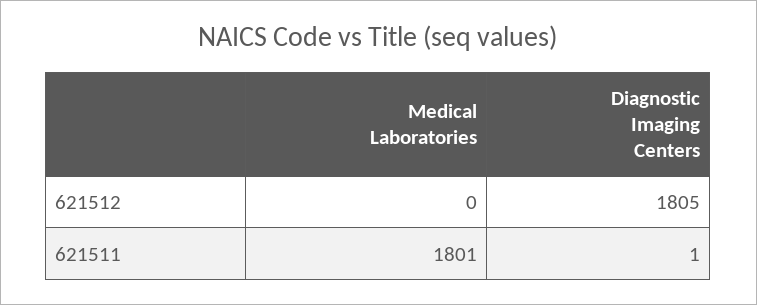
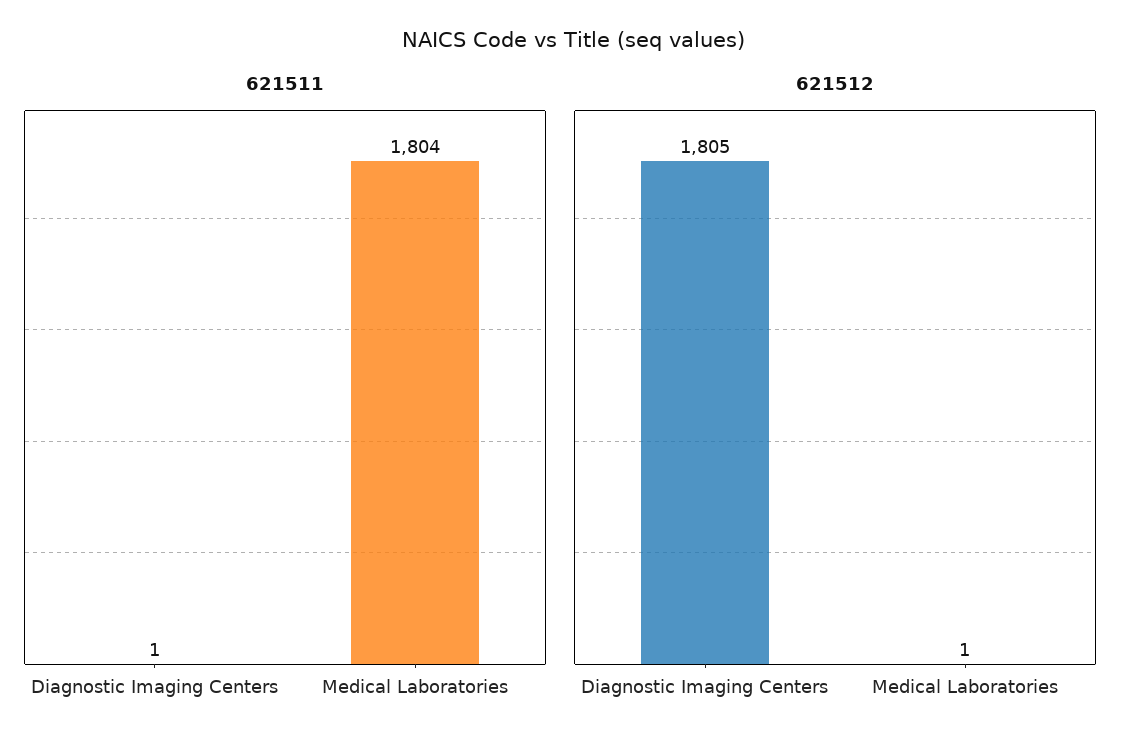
621512, Medical Laboratories: 0 -> 1
621511, Medical Laboratories: 1801 -> 1804

